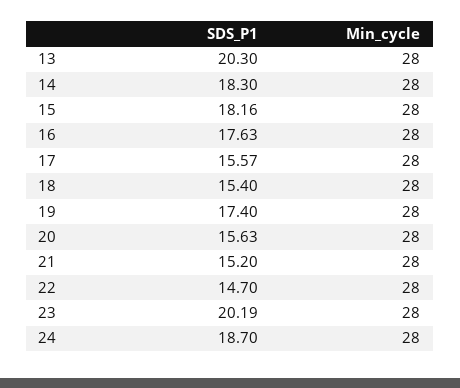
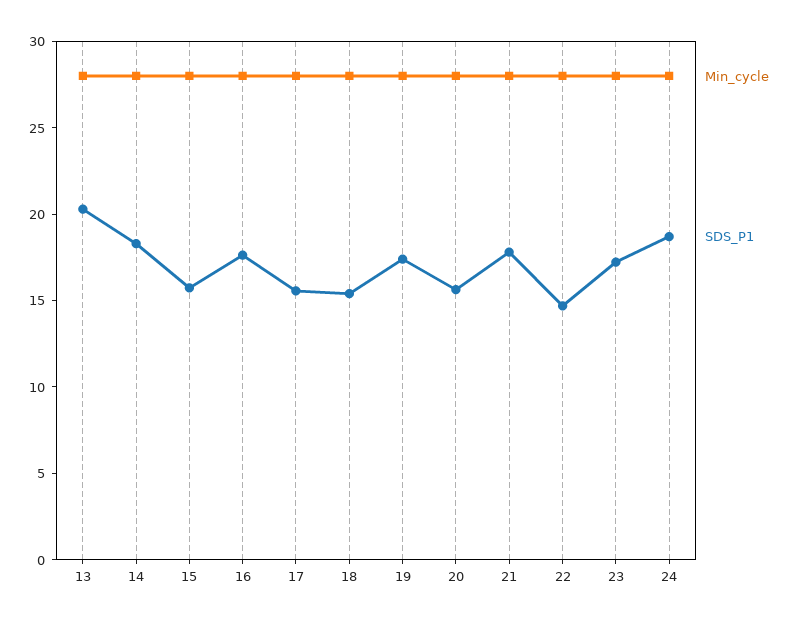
SDS_P1, 15: 18.16 -> 16
SDS_P1, 21: 15.2 -> 18
SDS_P1, 23: 20.19 -> 17

